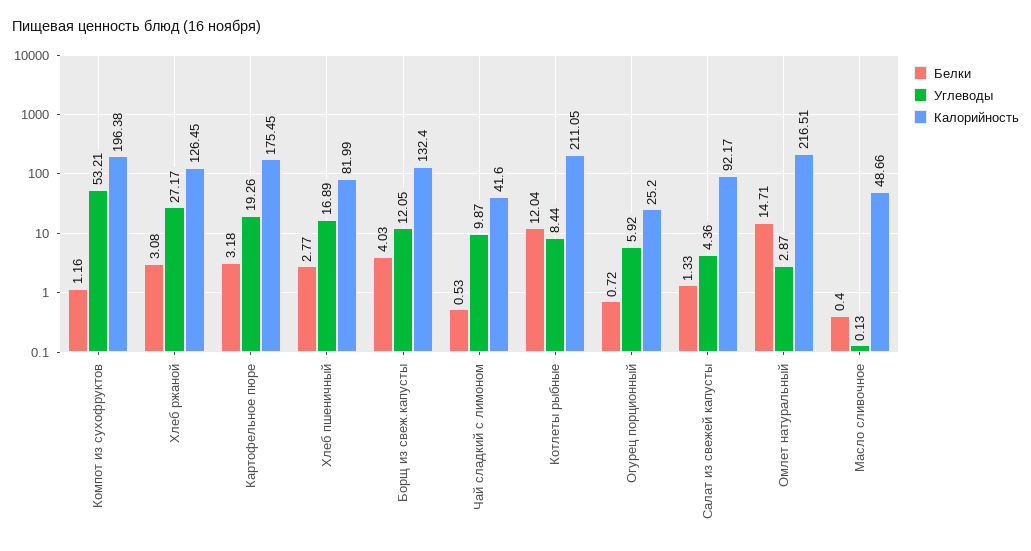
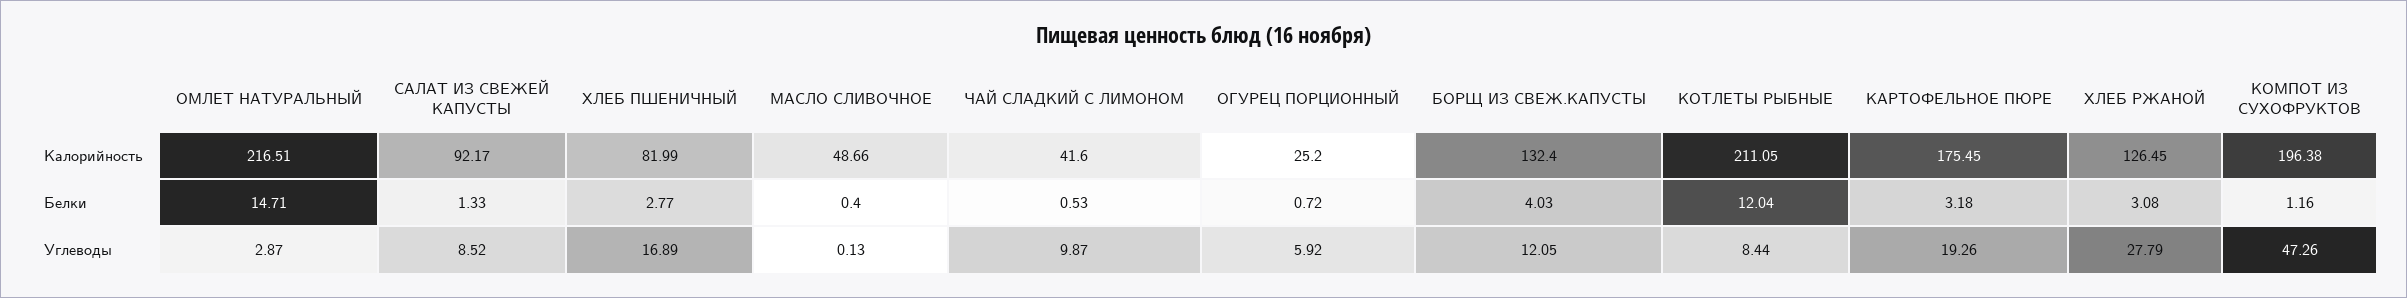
Углеводы, Компот из сухофруктов: 53.21 -> 47.26
Углеводы, Хлеб ржаной: 27.17 -> 27.79
Углеводы, Салат из свежей капусты: 4.36 -> 8.52

